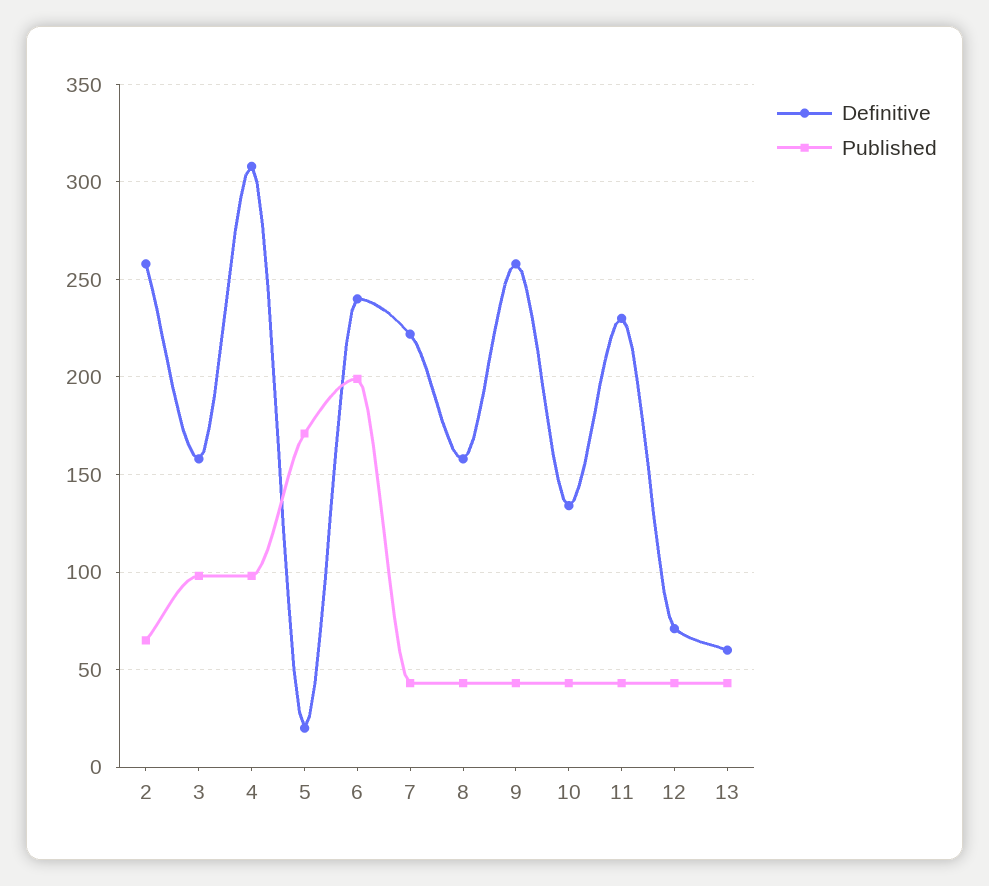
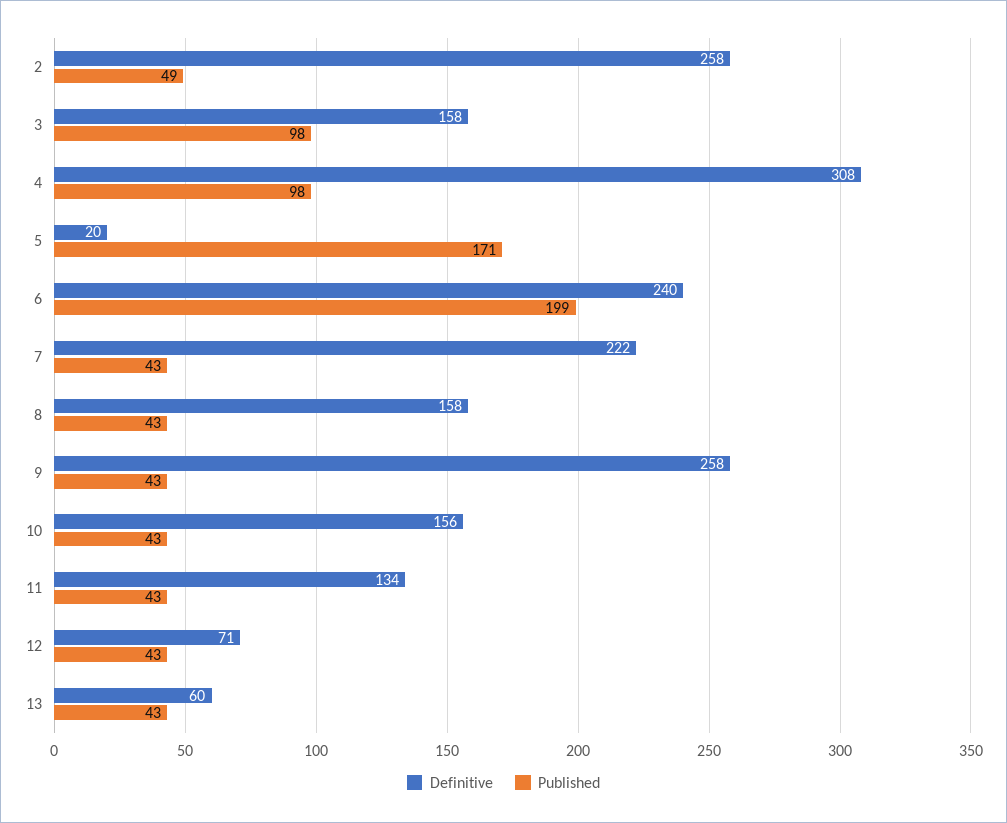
Published, 2: 65 -> 49
Definitive, 10: 135 -> 156
Definitive, 11: 230 -> 134

